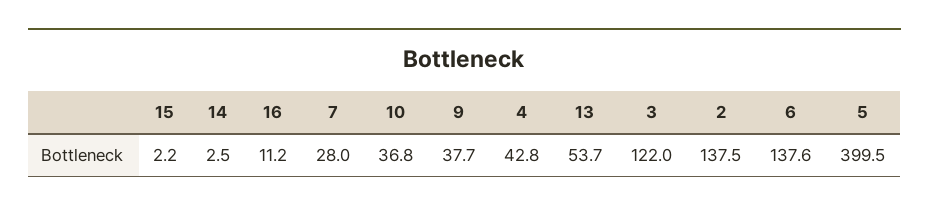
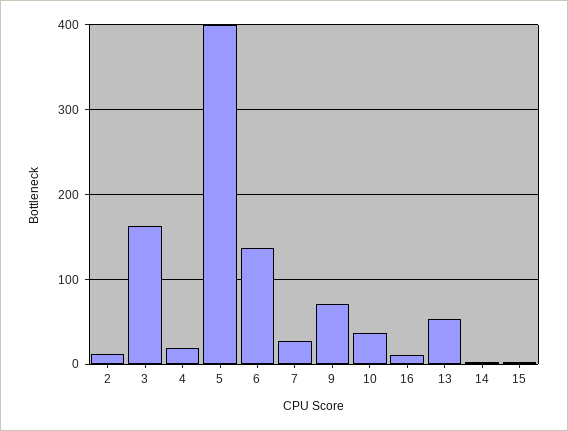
9: 37.7 -> 70
4: 42.8 -> 20
3: 122 -> 160
2: 137.5 -> 10

